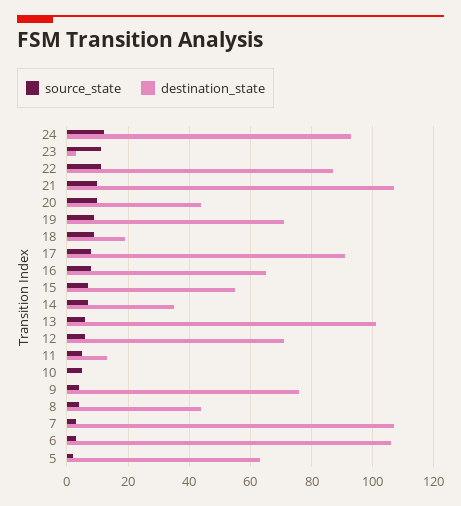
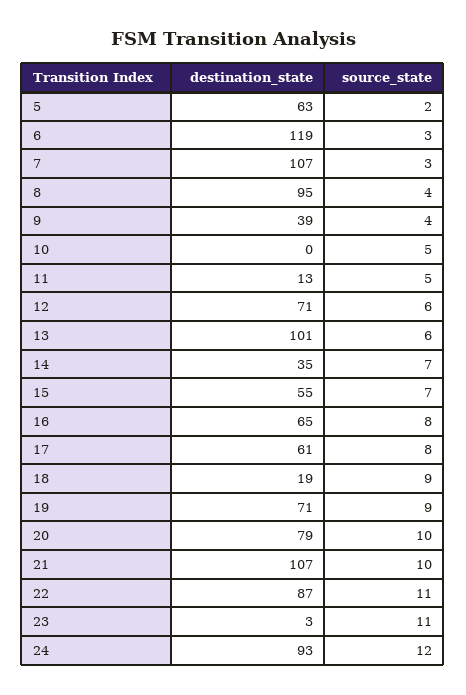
destination_state, 20: 45 -> 79
destination_state, 17: 90 -> 61
destination_state, 9: 75 -> 39
destination_state, 8: 45 -> 95
destination_state, 6: 105 -> 119

